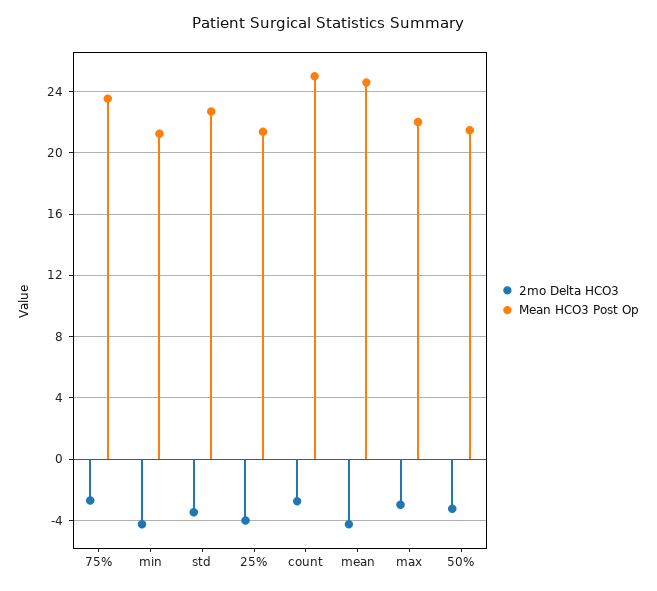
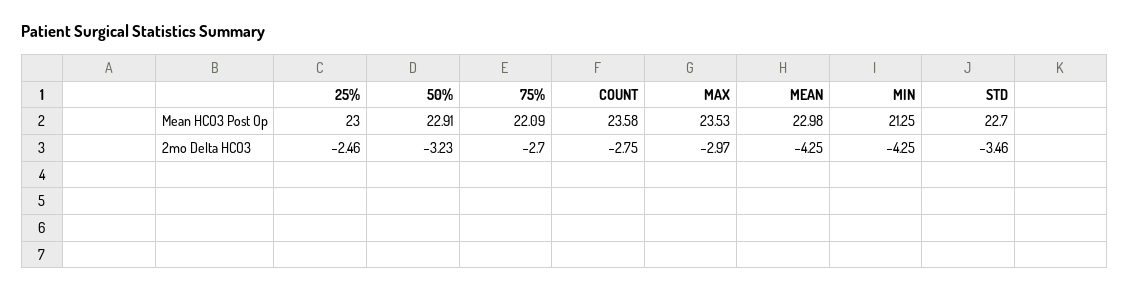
Mean HCO3 Post Op, 75%: 23.5 -> 22.09
2mo Delta HCO3, 25%: -4 -> -2.46
Mean HCO3 Post Op, 25%: 21.5 -> 23
Mean HCO3 Post Op, count: 25 -> 23.58
Mean HCO3 Post Op, mean: 24.5 -> 22.98
Mean HCO3 Post Op, max: 22 -> 23.53
Mean HCO3 Post Op, 50%: 21.5 -> 22.91

